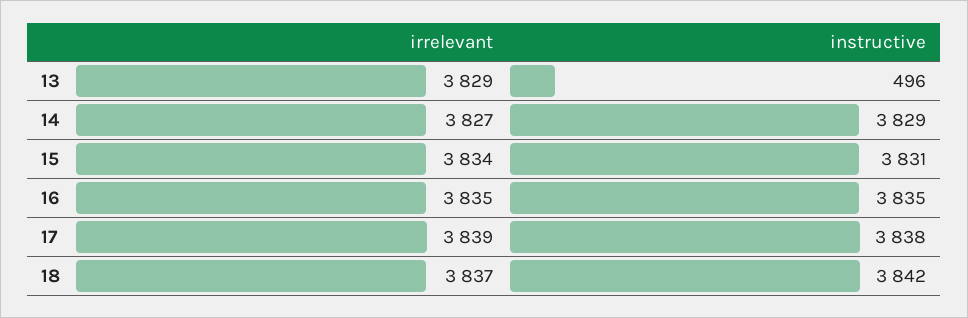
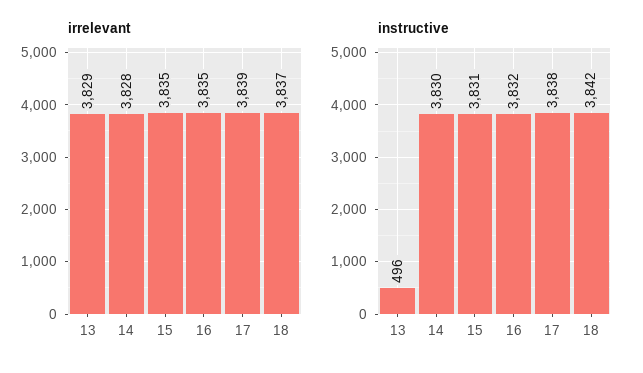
irrelevant, 14: 3827 -> 3828
instructive, 14: 3829 -> 3830
irrelevant, 15: 3834 -> 3835
instructive, 16: 3835 -> 3832

